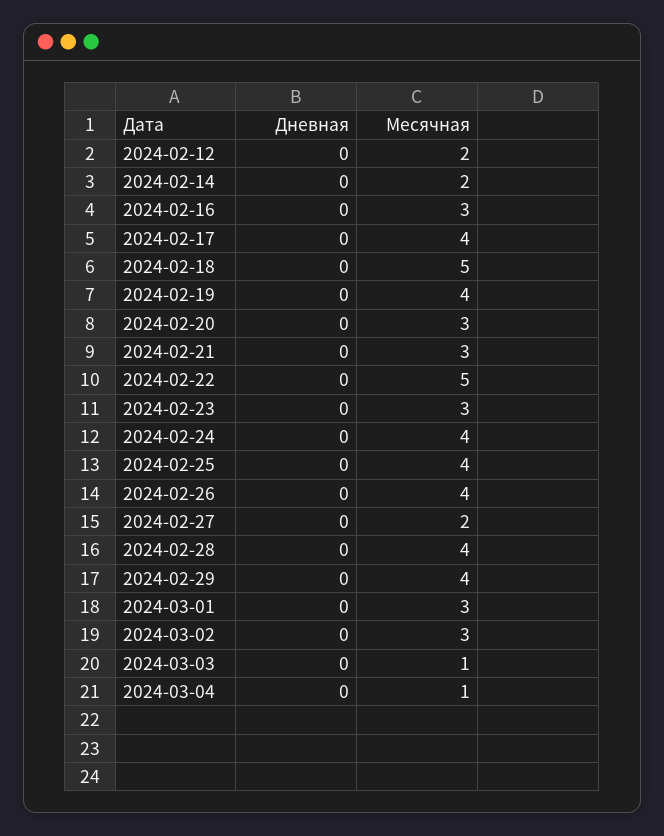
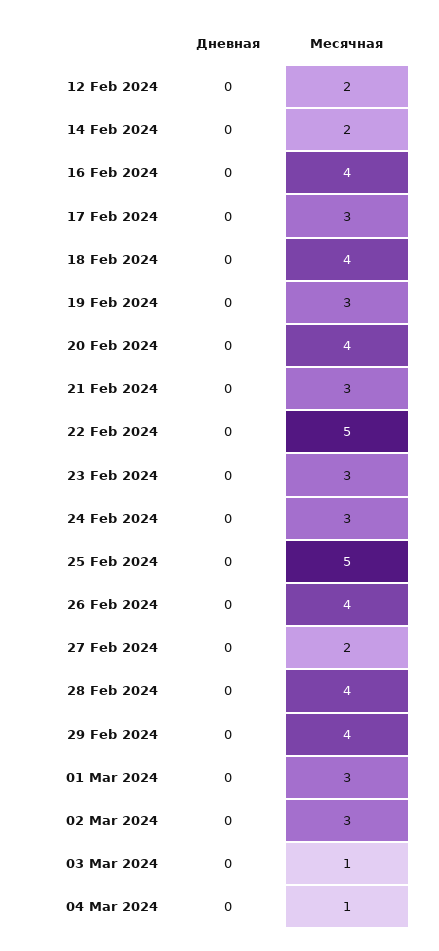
Месячная, 2024-02-16: 3 -> 4
Месячная, 2024-02-17: 4 -> 3
Месячная, 2024-02-18: 5 -> 4
Месячная, 2024-02-19: 4 -> 3
Месячная, 2024-02-20: 3 -> 4
Месячная, 2024-02-24: 4 -> 3
Месячная, 2024-02-25: 4 -> 5

